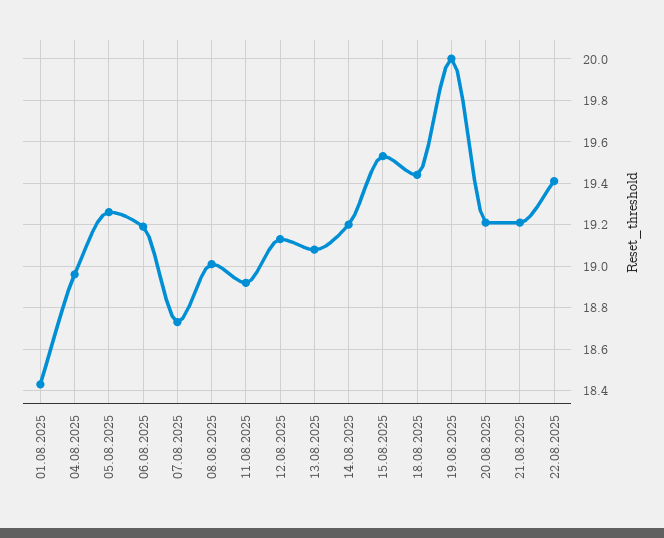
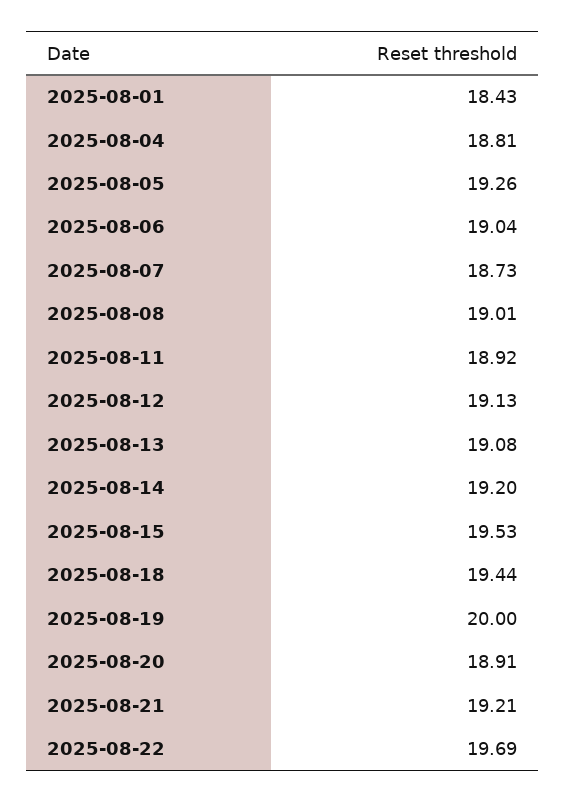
04.08.2025: 18.95 -> 18.81
06.08.2025: 19.2 -> 19.04
20.08.2025: 19.2 -> 18.91
22.08.2025: 19.4 -> 19.69

